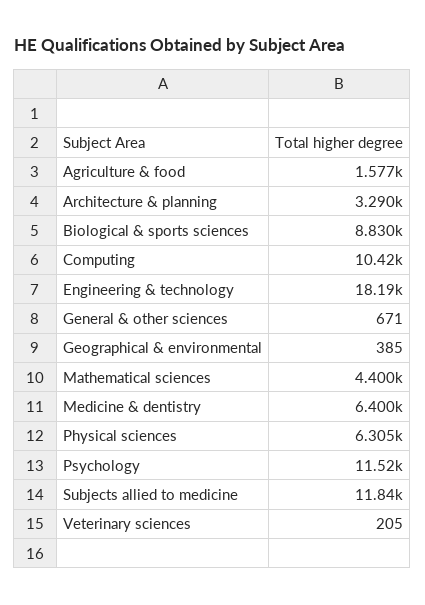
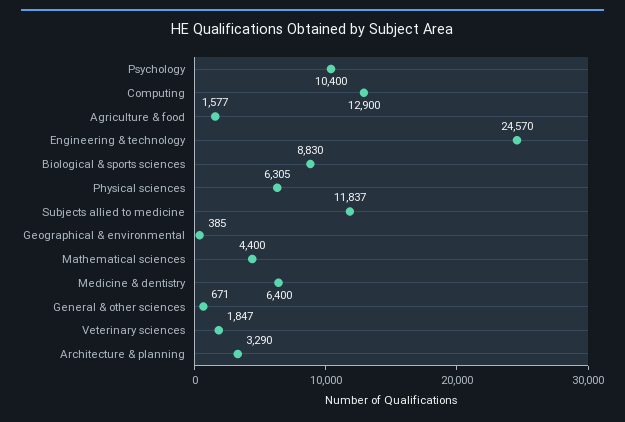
Computing: 10420 -> 12900
Engineering & technology: 18190 -> 24570
Psychology: 11520 -> 10400
Veterinary sciences: 205 -> 1847

